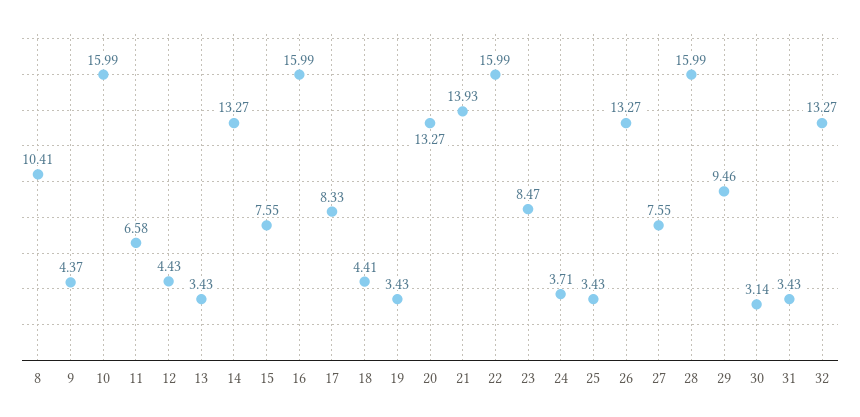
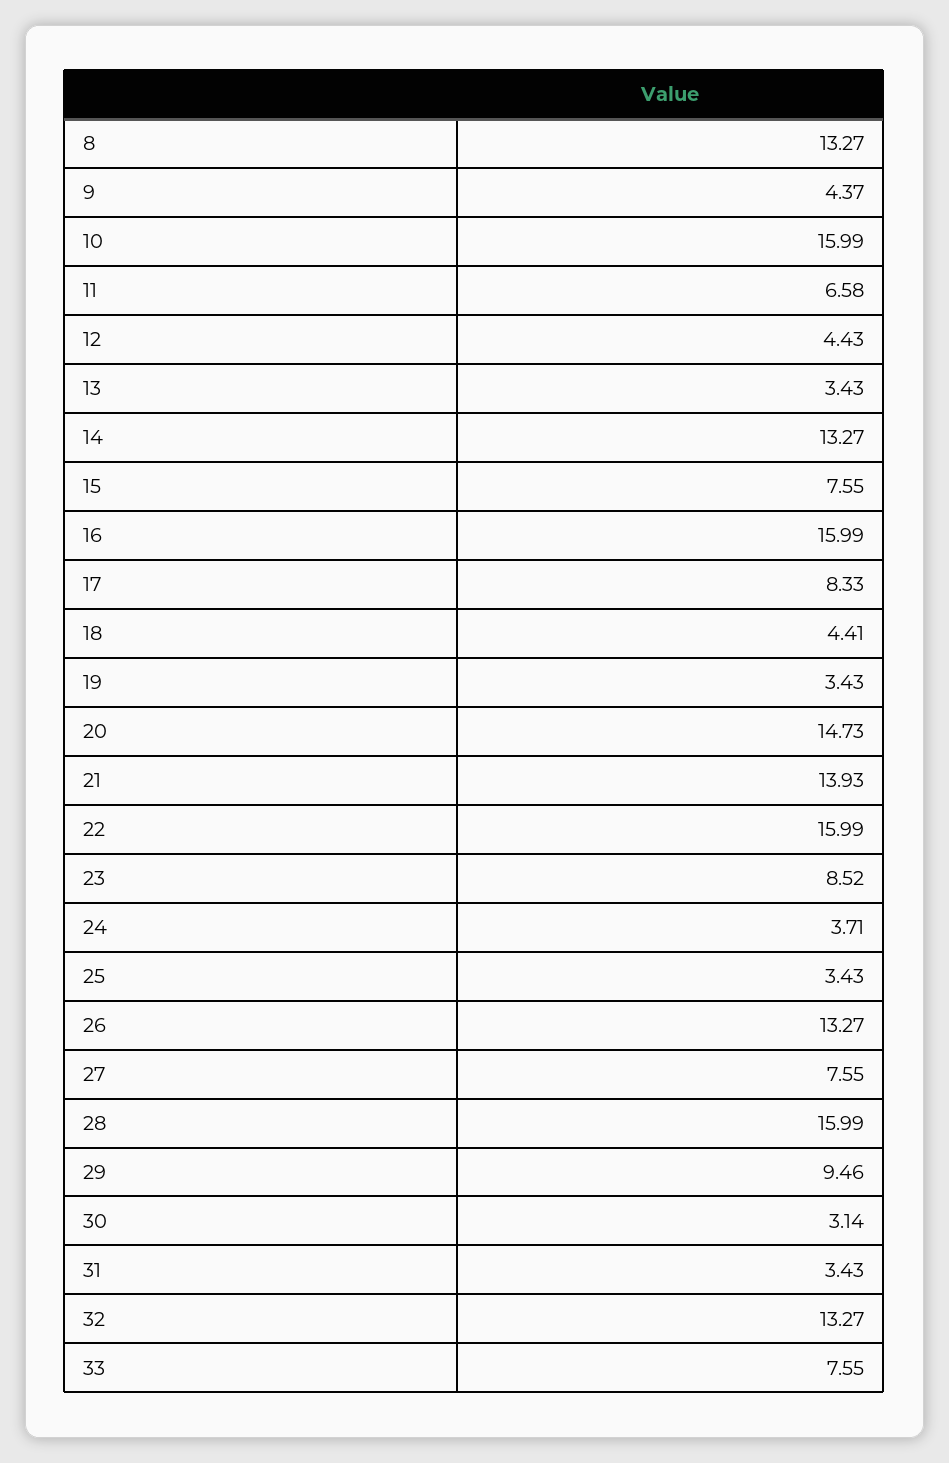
8: 10.41 -> 13.27
20: 13.27 -> 14.73
23: 8.47 -> 8.52
33: none -> 7.55

